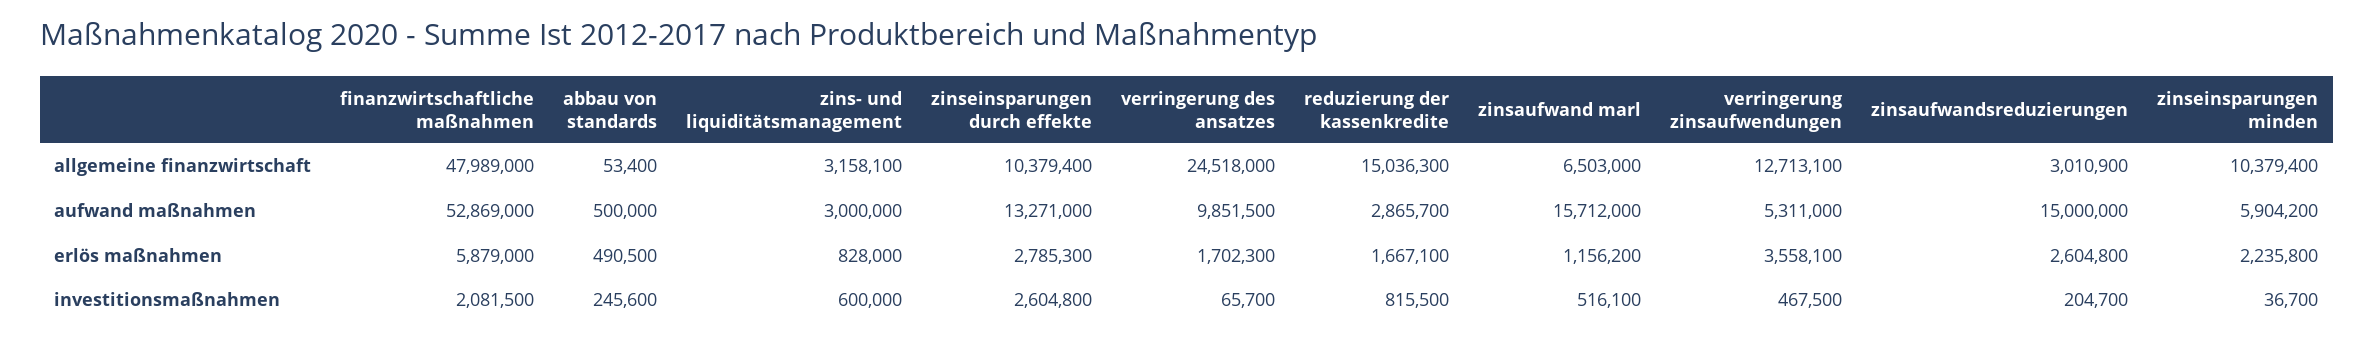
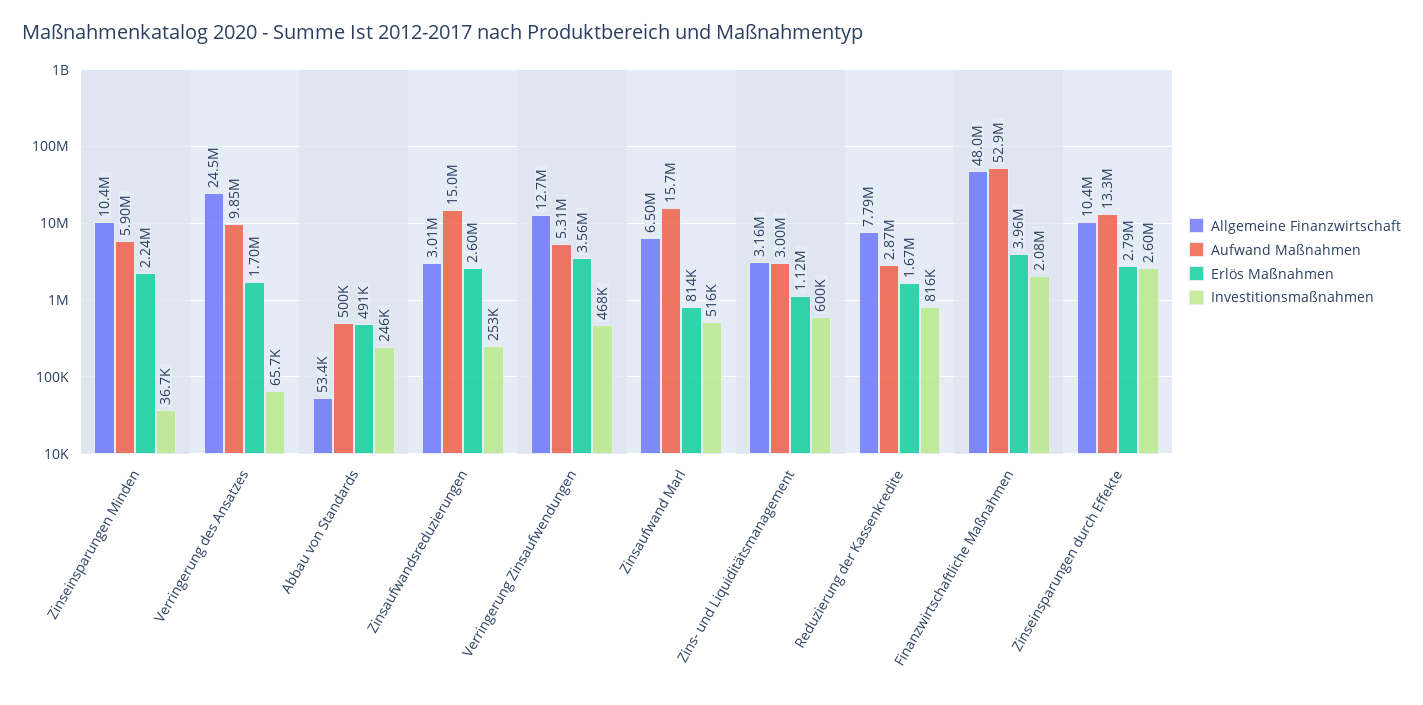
allgemeine finanzwirtschaft, reduzierung der kassenkredite: 15036300 -> 7790000
erlös maßnahmen, finanzwirtschaftliche maßnahmen: 5879000 -> 3960000
erlös maßnahmen, zins- und liquiditätsmanagement: 828000 -> 1120000
erlös maßnahmen, zinsaufwand marl: 1156200 -> 814000
investitionsmaßnahmen, zinsaufwandsreduzierungen: 204700 -> 253000

